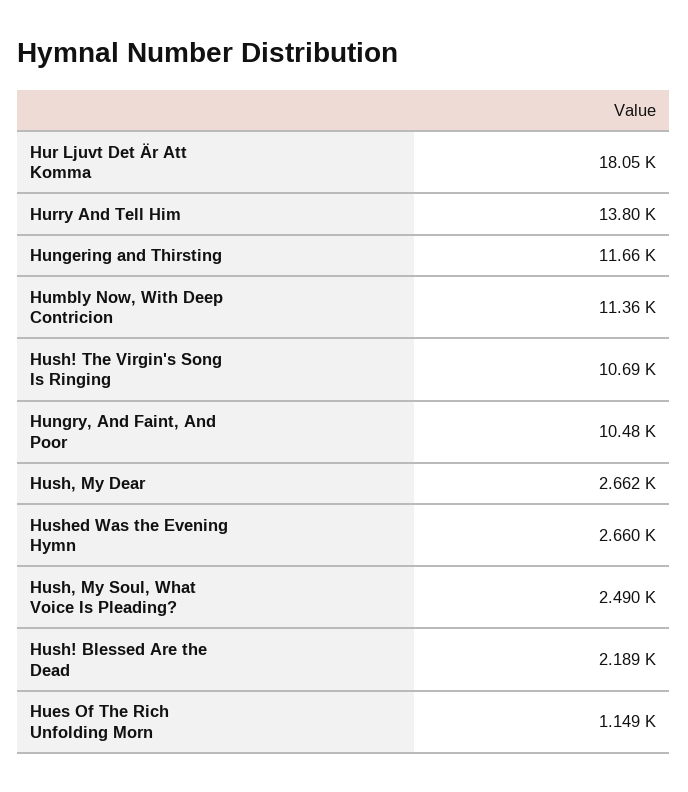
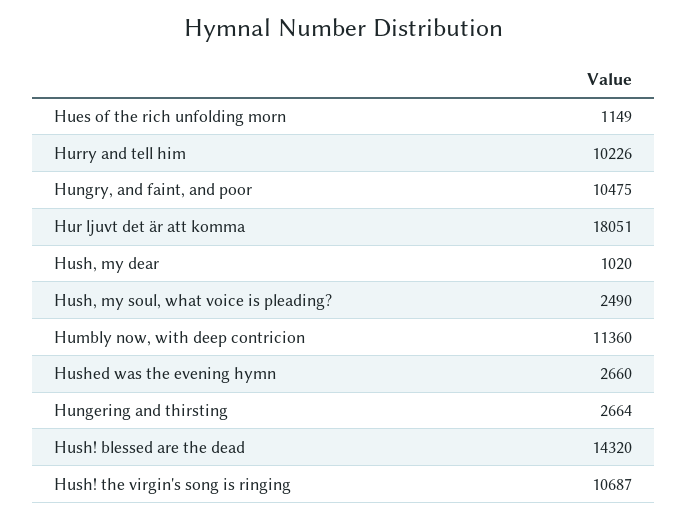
Hurry And Tell Him: 13800 -> 10226
Hungering and Thirsting: 11660 -> 2664
Hush, My Dear: 2662 -> 1020
Hush! Blessed Are the Dead: 2189 -> 14320

